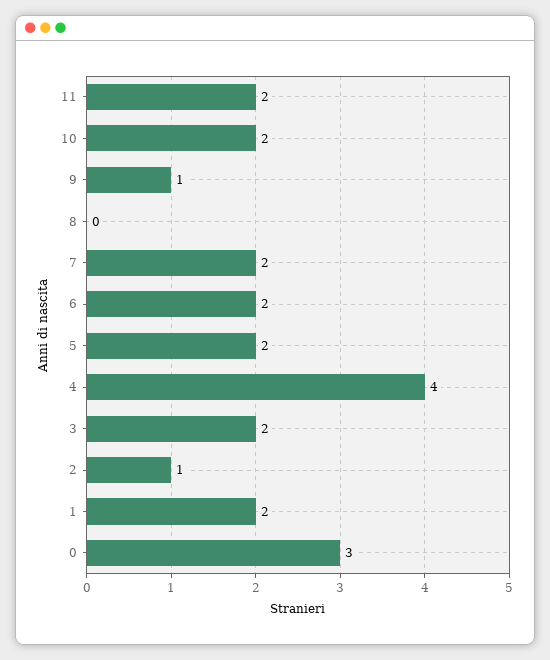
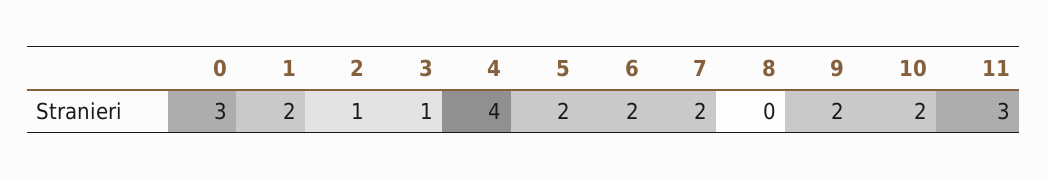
11: 2 -> 3
9: 1 -> 2
3: 2 -> 1

